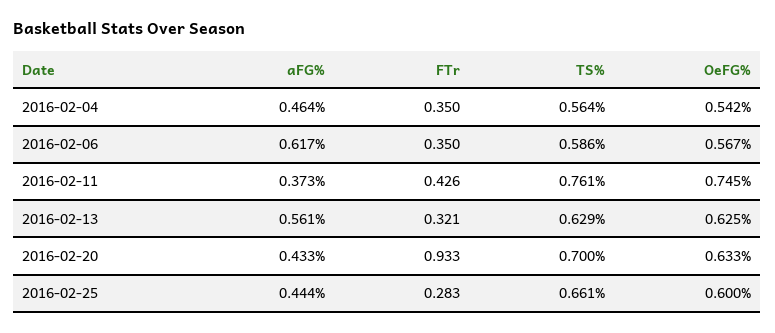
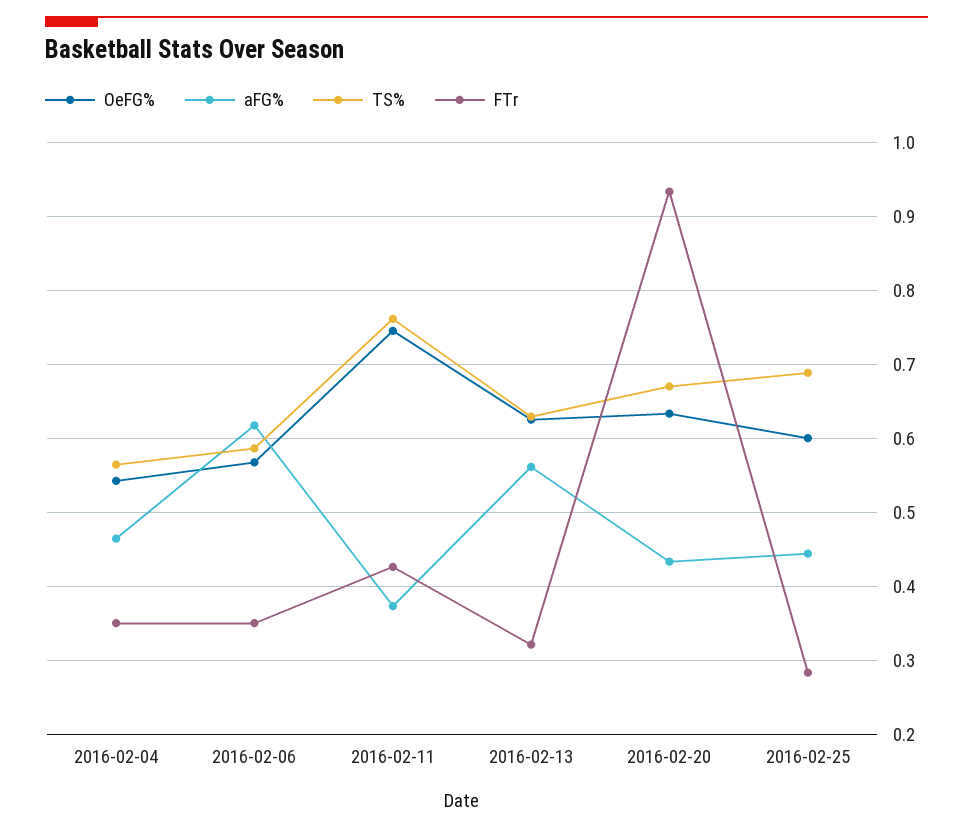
TS%, 2016-02-20: 0.7 -> 0.67
TS%, 2016-02-25: 0.661 -> 0.69

